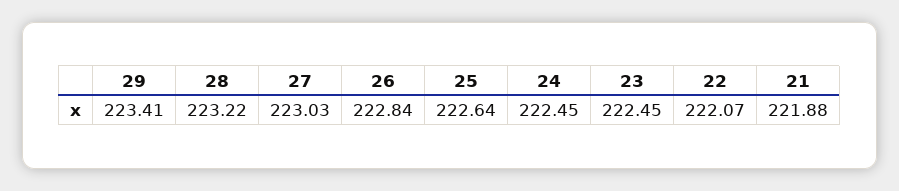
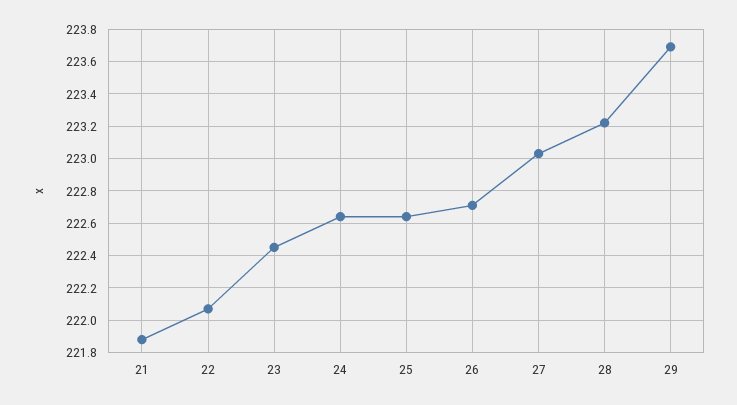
29: 223.41 -> 223.7
26: 222.84 -> 222.7
24: 222.45 -> 222.65

